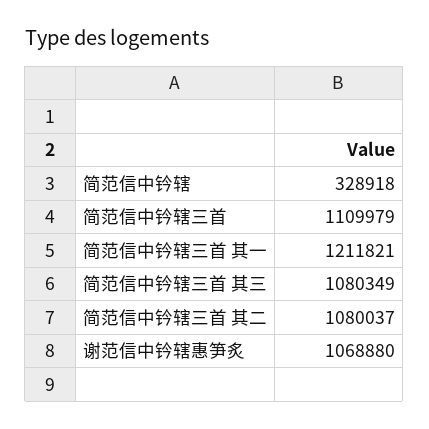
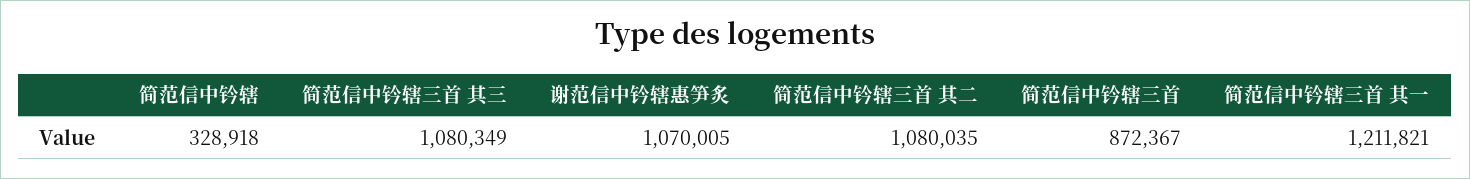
简范信中钤辖三首: 1109979 -> 872367
简范信中钤辖三首 其二: 1080037 -> 1080035
谢范信中钤辖惠笋炙: 1068880 -> 1070005

